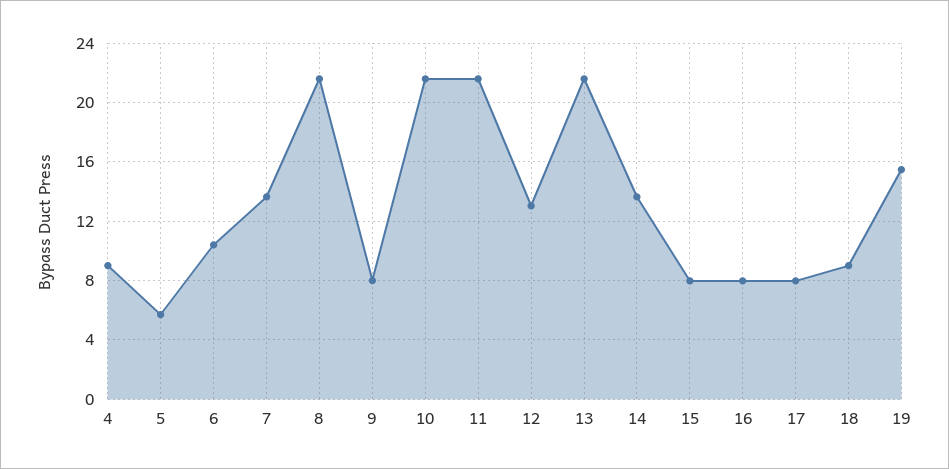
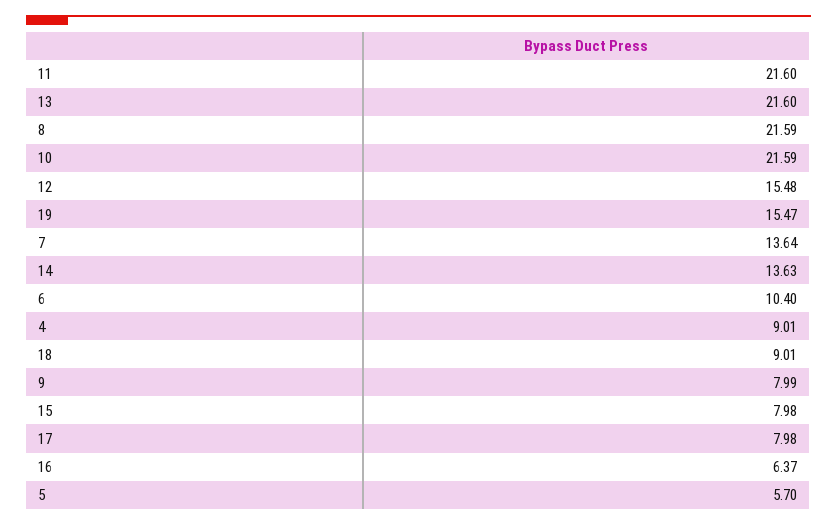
12: 13 -> 15.48
16: 8 -> 6.37

